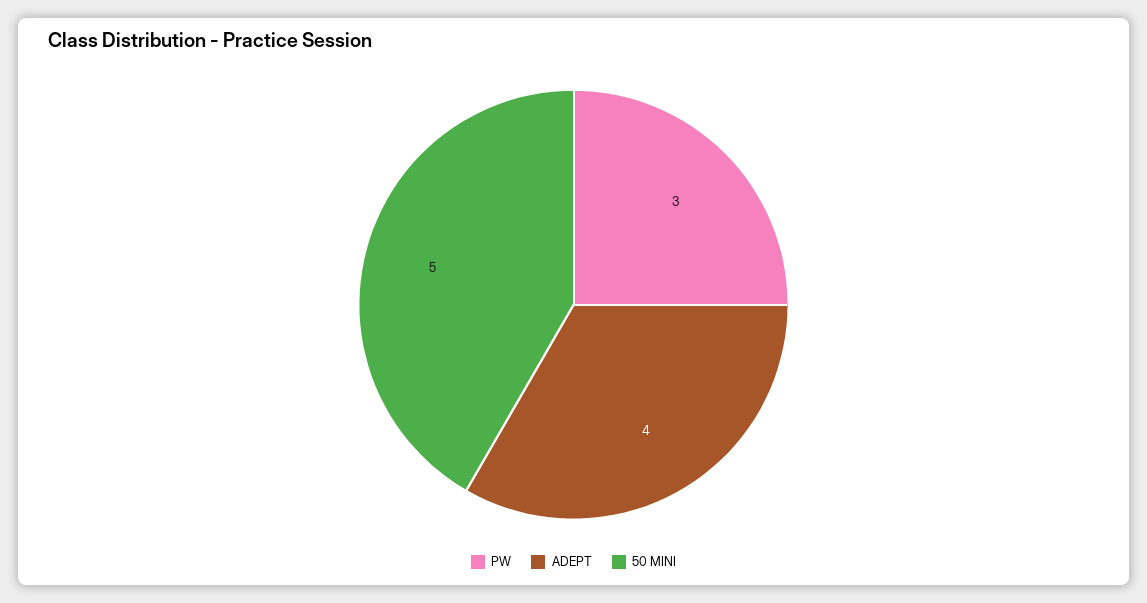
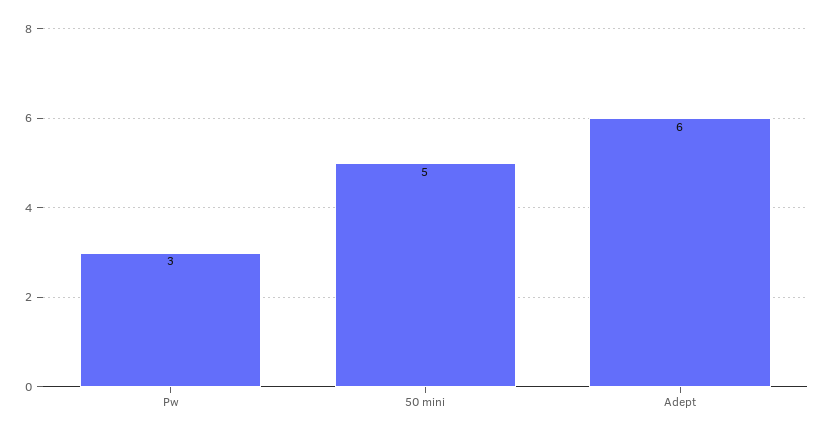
ADEPT: 4 -> 6

